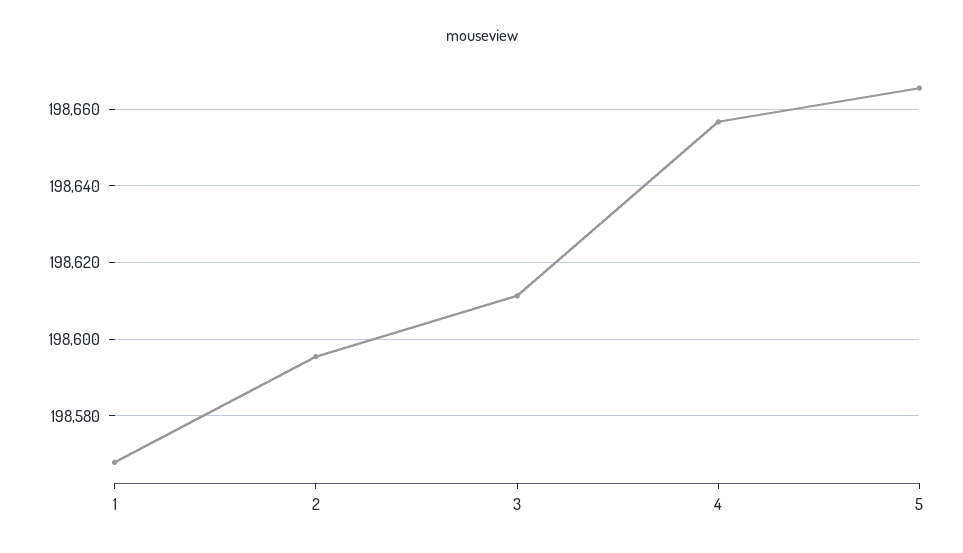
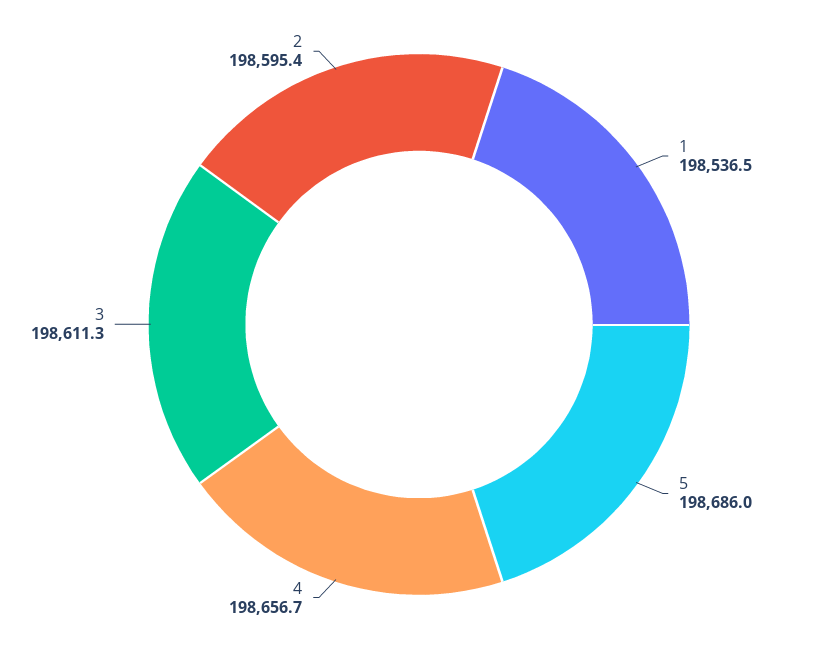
1: 198568 -> 198536.5
5: 198666 -> 198686

